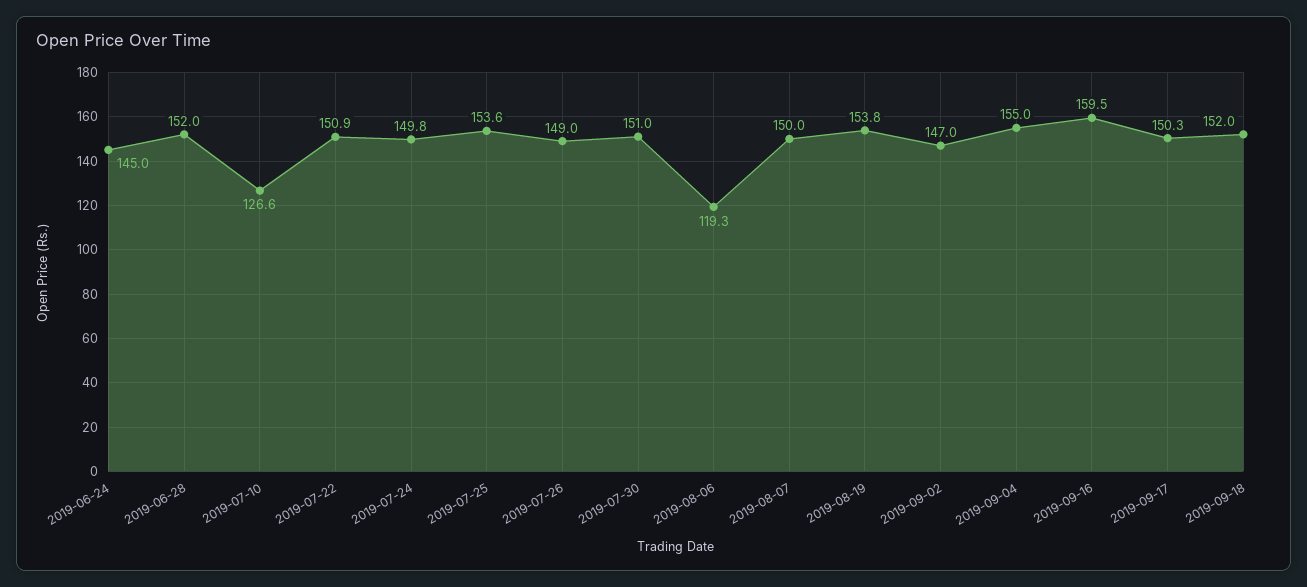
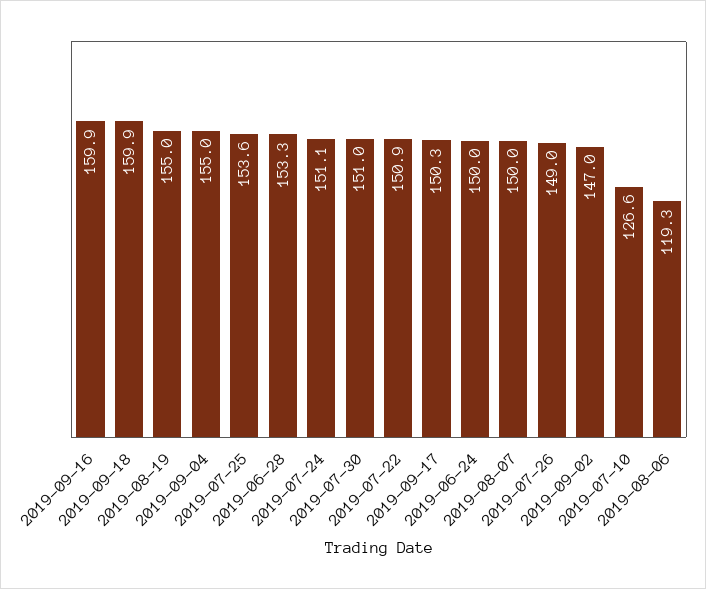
2019-06-24: 145 -> 150
2019-06-28: 152 -> 153.3
2019-07-24: 149.8 -> 151.1
2019-08-19: 153.8 -> 155
2019-09-16: 159.5 -> 159.9
2019-09-18: 152 -> 159.9

